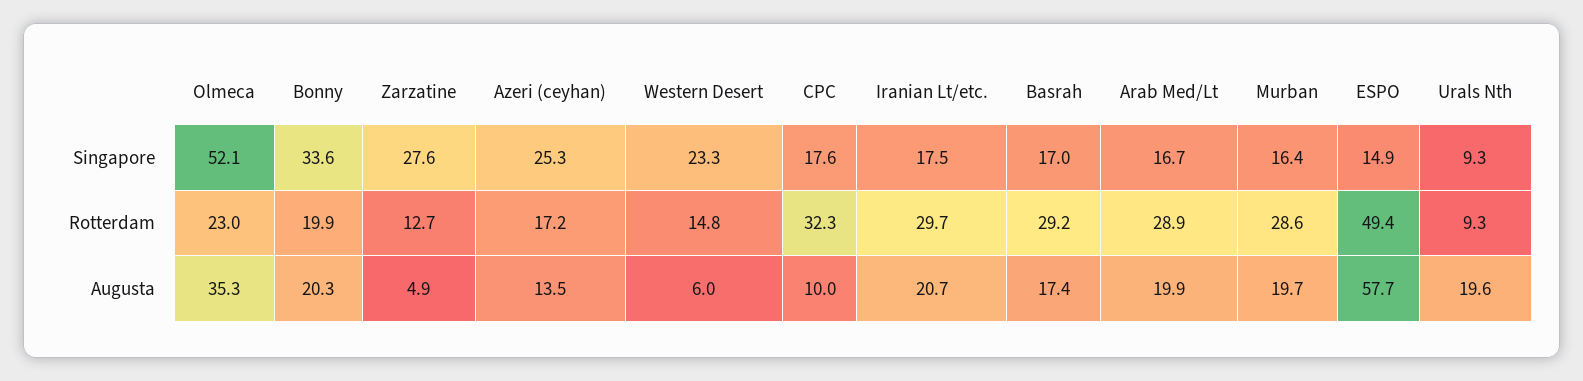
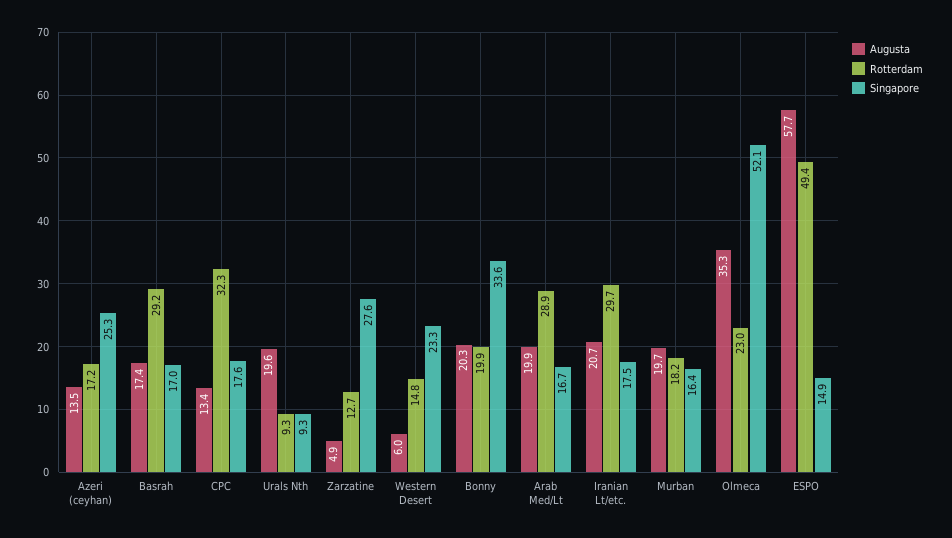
Rotterdam, Murban: 28.6 -> 18.2
Augusta, CPC: 10 -> 13.4

